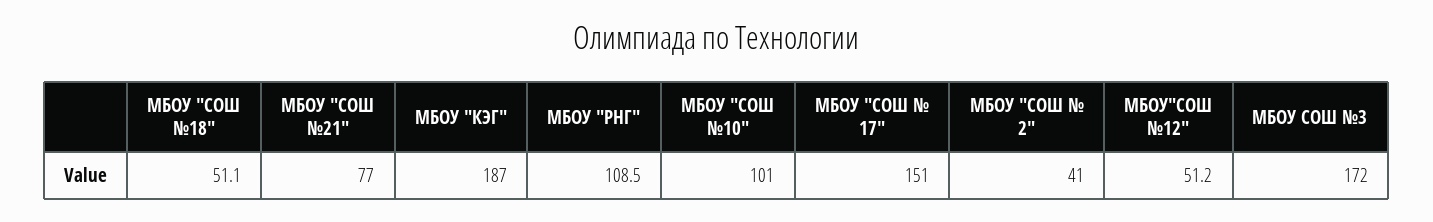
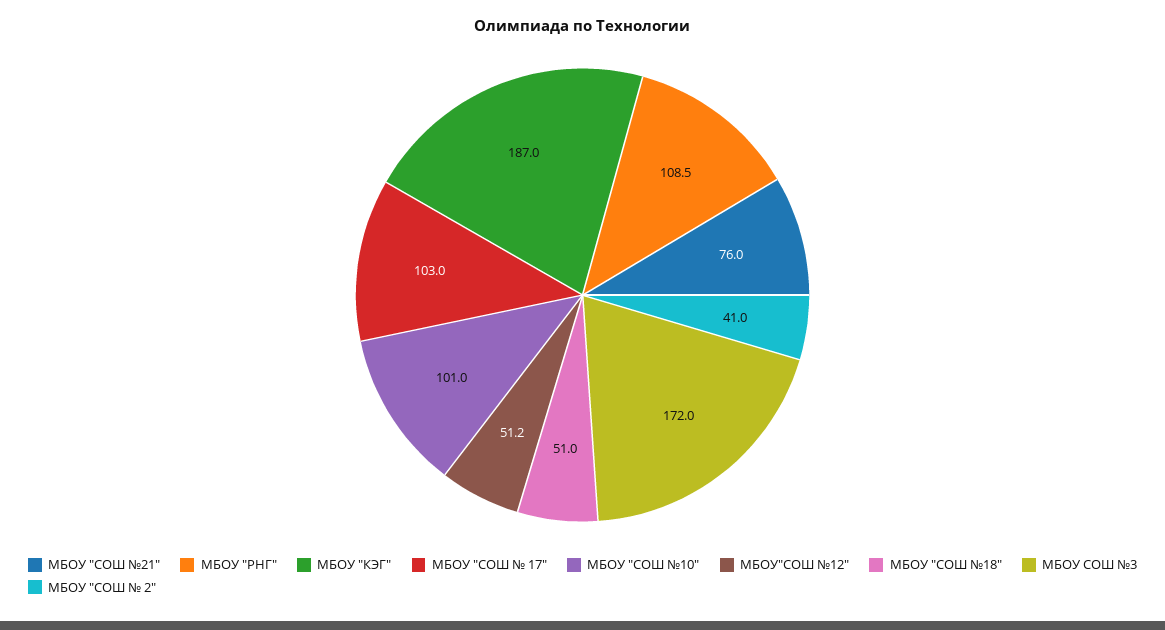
МБОУ "СОШ №18": 51.1 -> 51
МБОУ "СОШ №21": 77 -> 76
МБОУ "СОШ № 17": 151 -> 103

